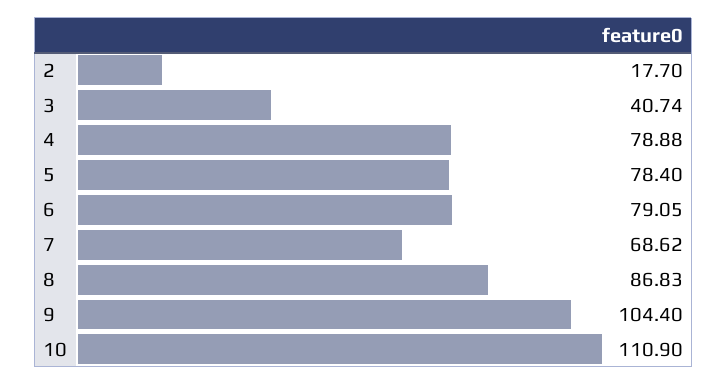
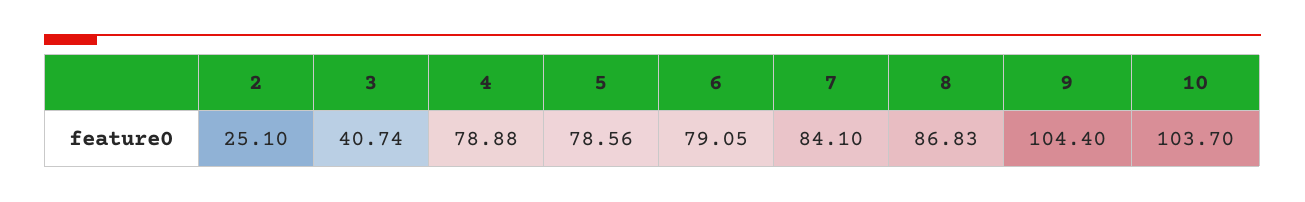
2: 17.7 -> 25.1
5: 78.4 -> 78.56
7: 68.62 -> 84.1
10: 110.9 -> 103.7

